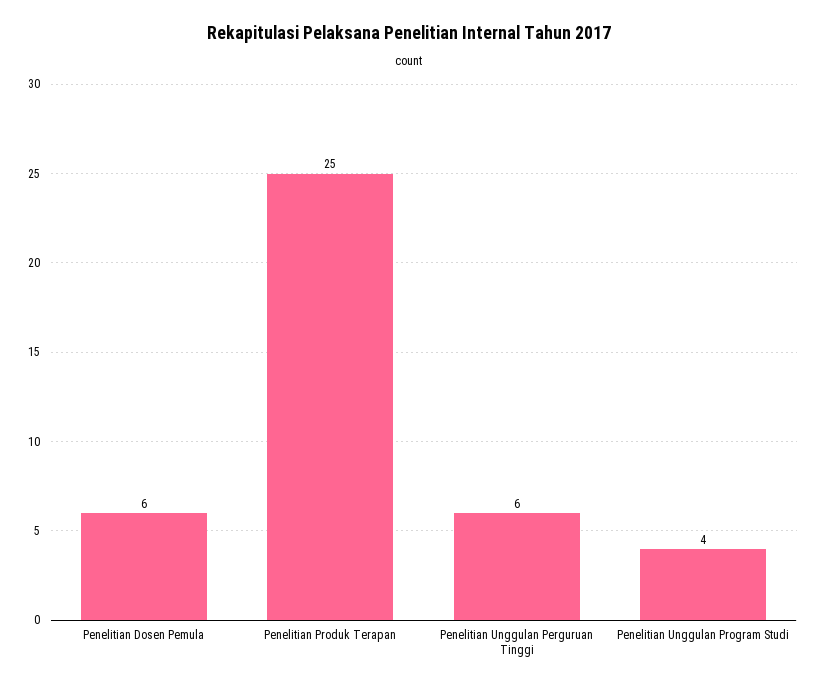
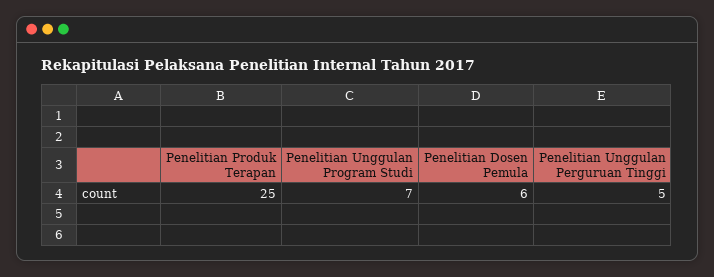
Penelitian Unggulan Perguruan Tinggi: 6 -> 5
Penelitian Unggulan Program Studi: 4 -> 7

